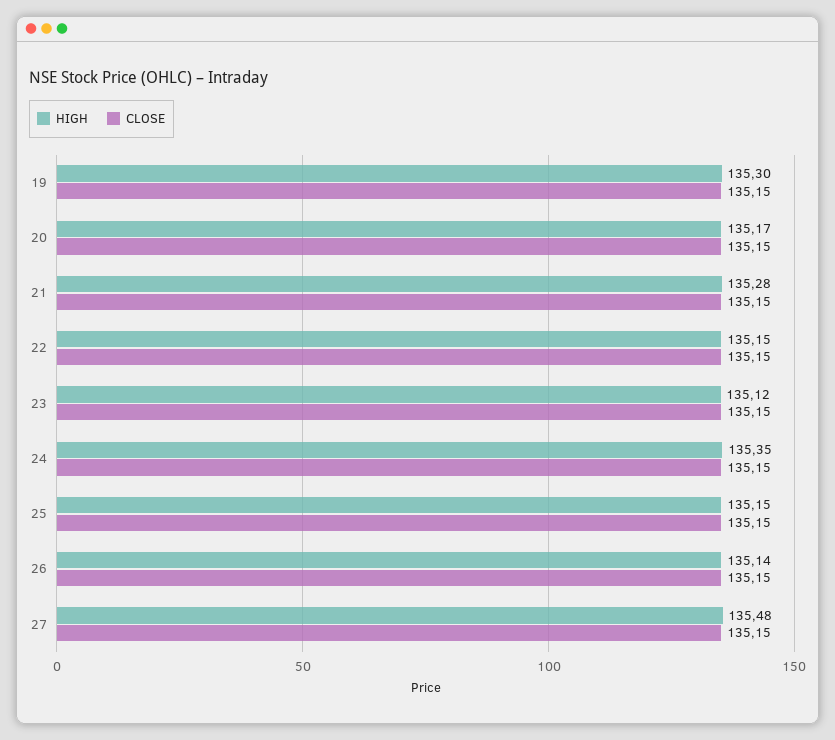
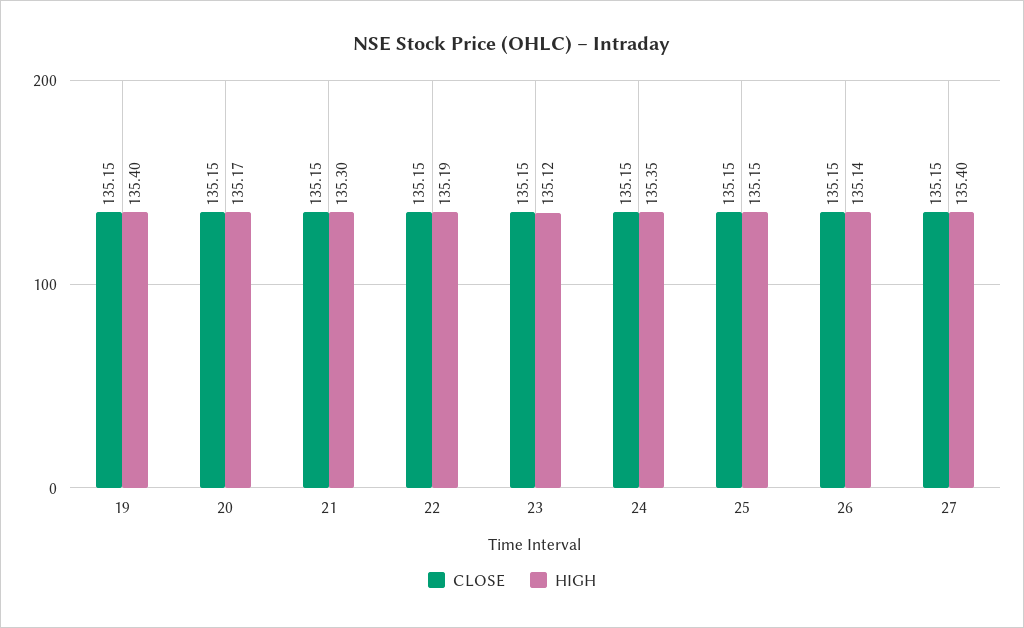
HIGH, 19: 135.3 -> 135.4
HIGH, 21: 135.28 -> 135.3
HIGH, 22: 135.15 -> 135.19
HIGH, 27: 135.48 -> 135.4

